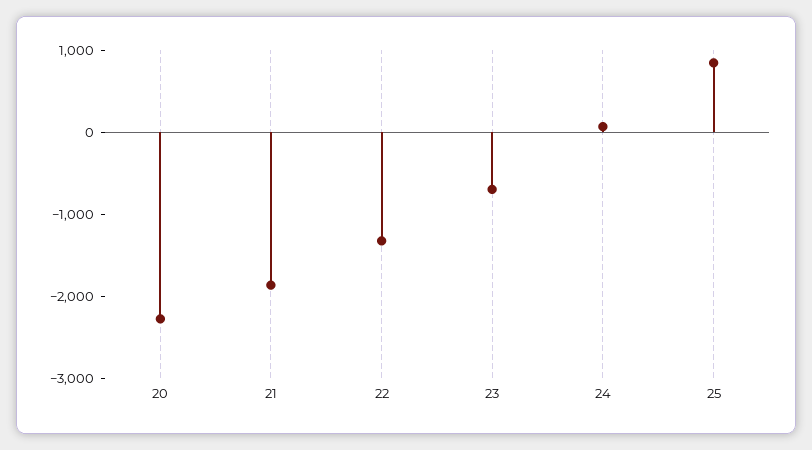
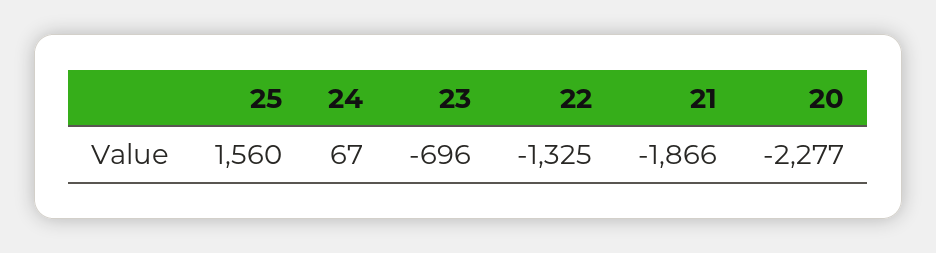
25: 800 -> 1560

